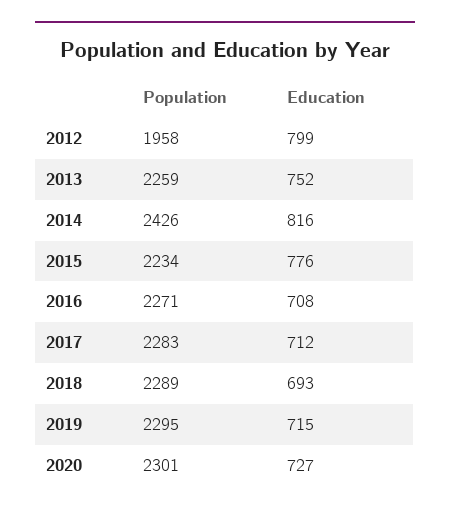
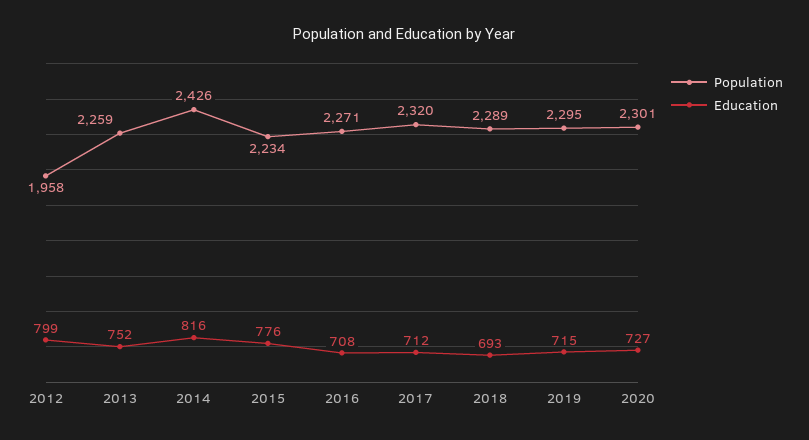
Population, 2017: 2283 -> 2320

